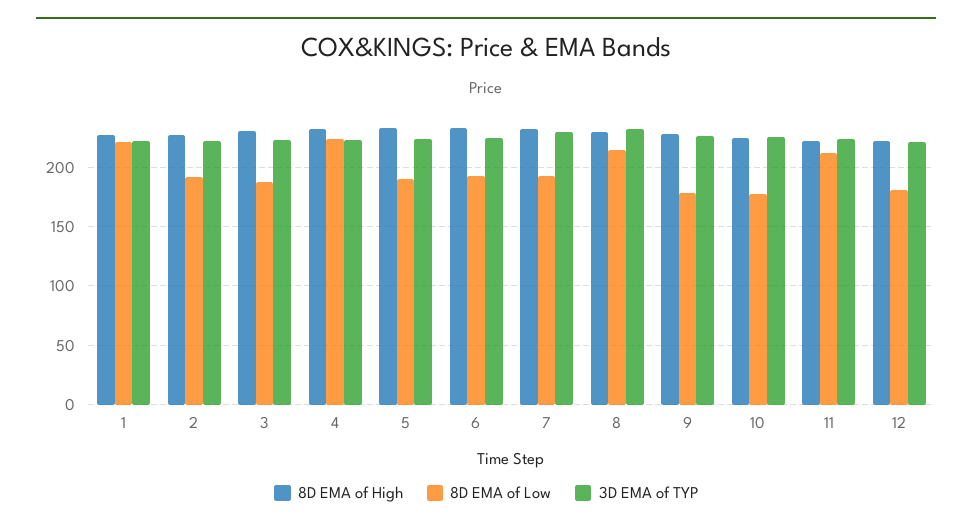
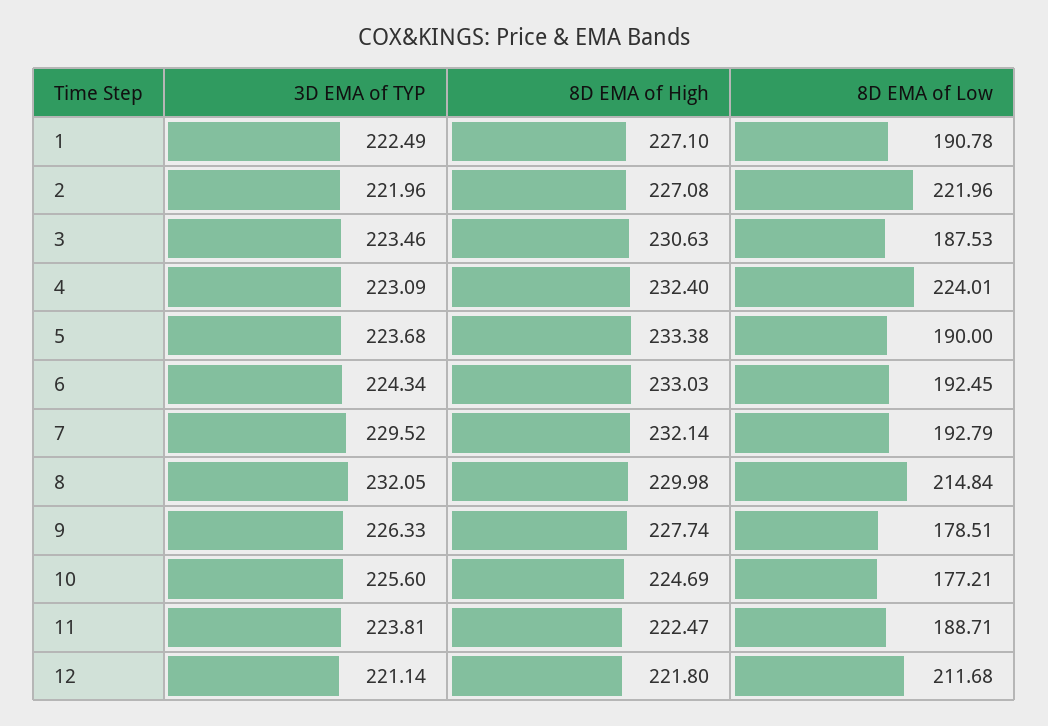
8D EMA of Low, 1: 220 -> 190.78
8D EMA of Low, 2: 190 -> 221.96
8D EMA of Low, 11: 210 -> 188.71
8D EMA of Low, 12: 180 -> 211.68

